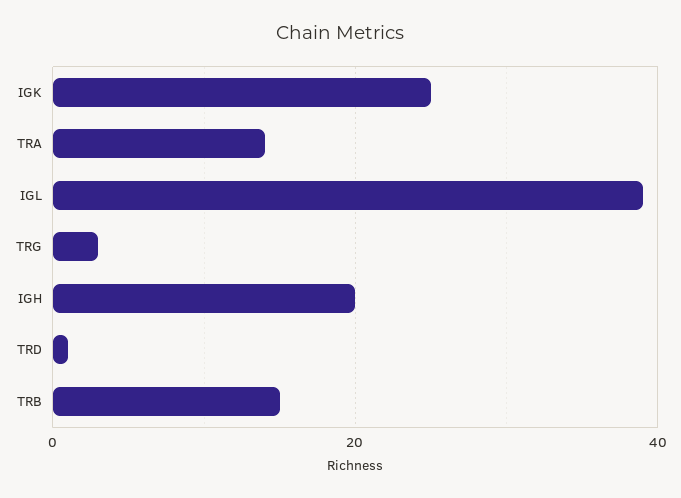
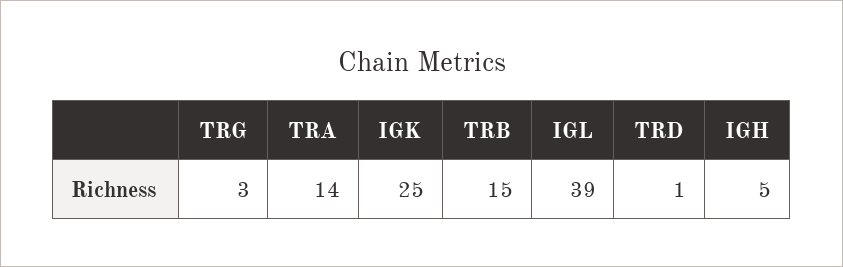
IGH: 20 -> 5

